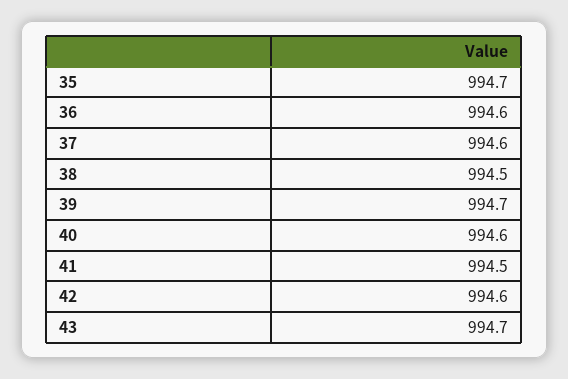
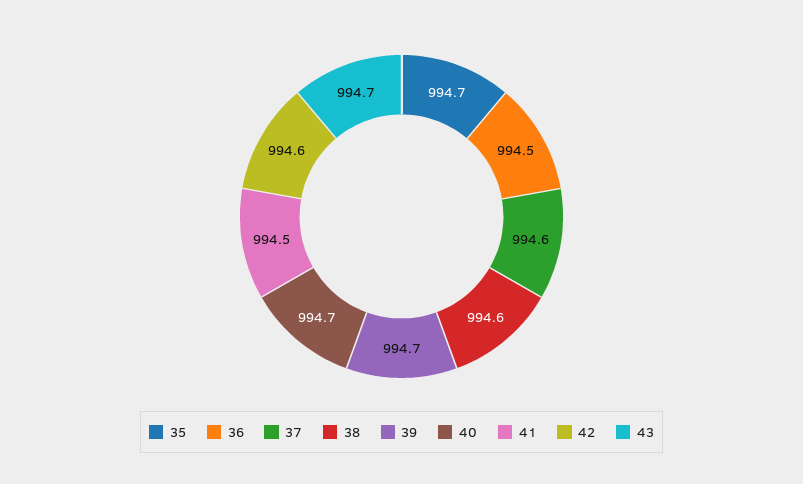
36: 994.6 -> 994.5
38: 994.5 -> 994.6
40: 994.6 -> 994.7

